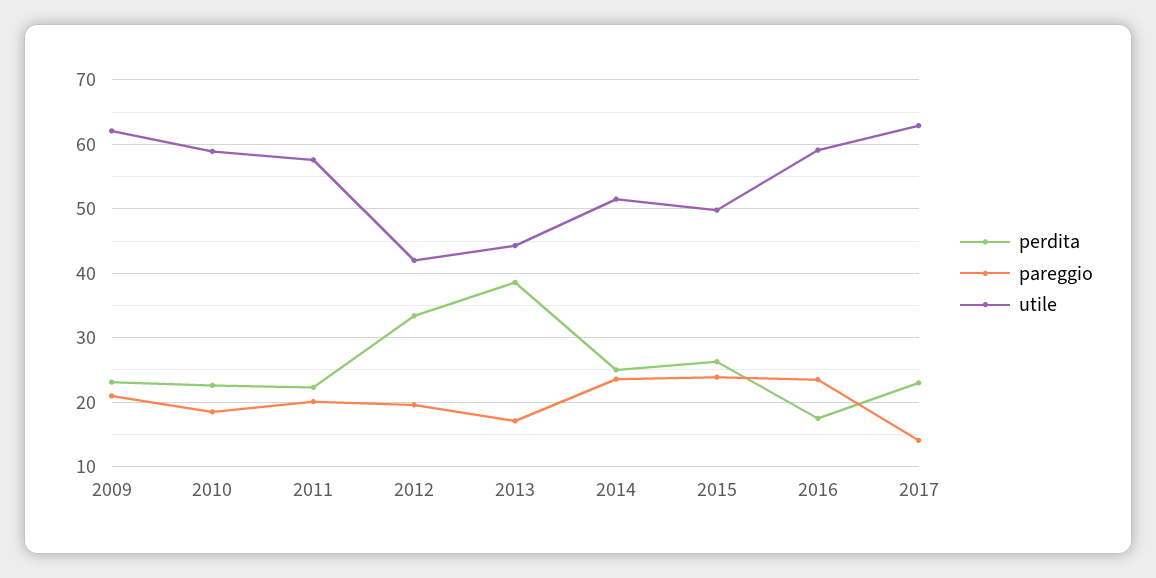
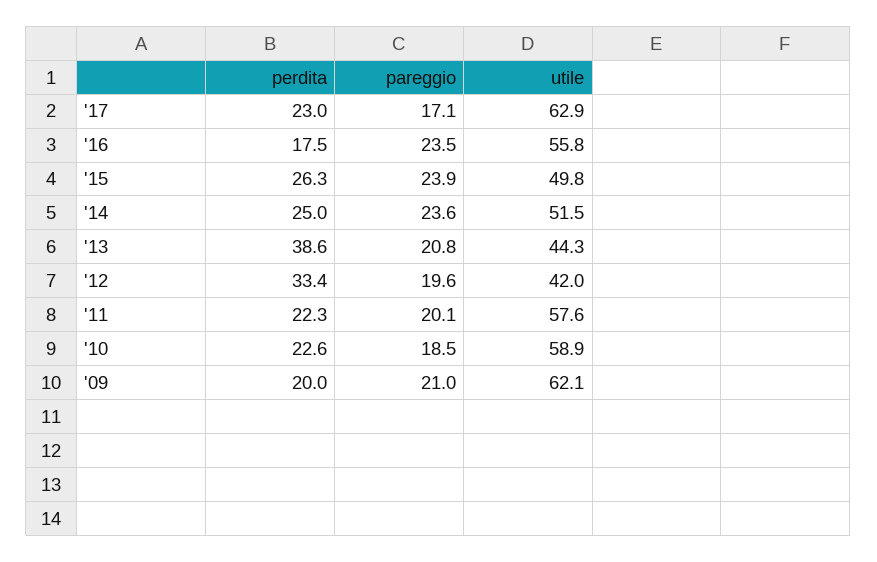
perdita, 2009: 23 -> 20
pareggio, 2013: 17 -> 20.8
utile, 2016: 59 -> 55.8
pareggio, 2017: 14 -> 17.1

